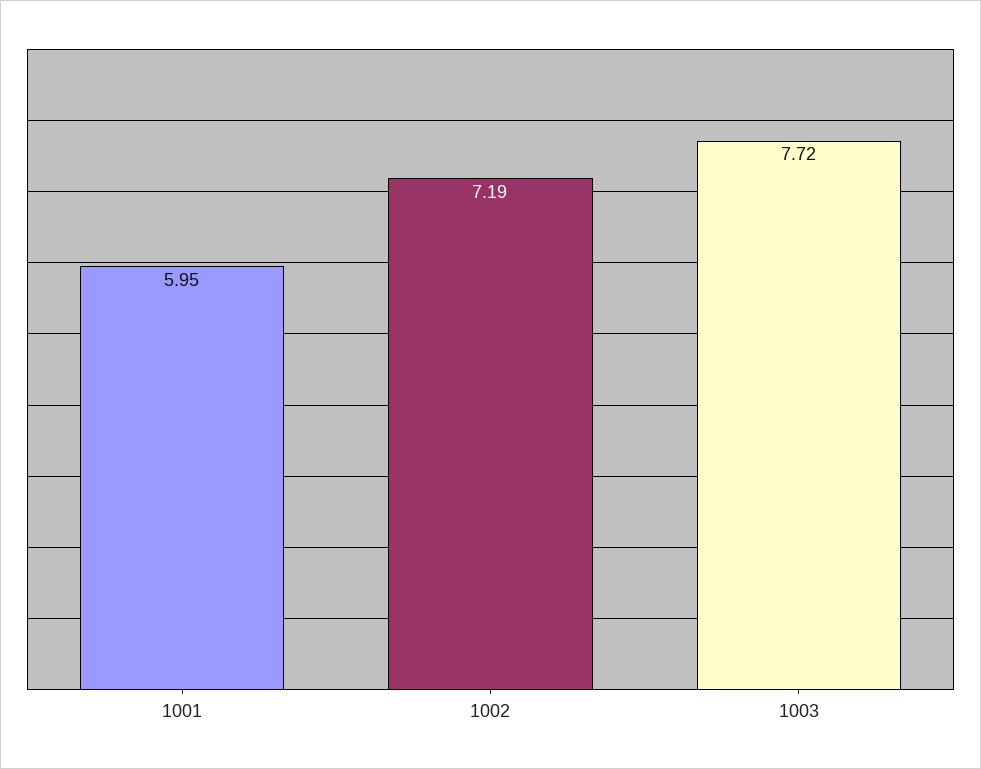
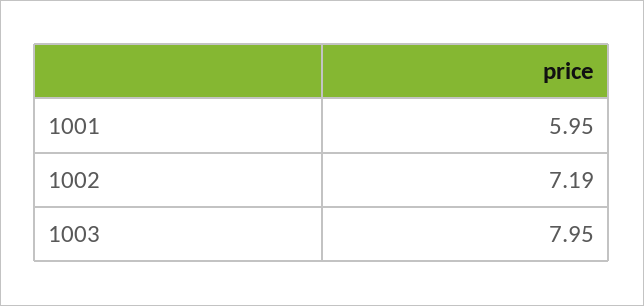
1003: 7.72 -> 7.95

